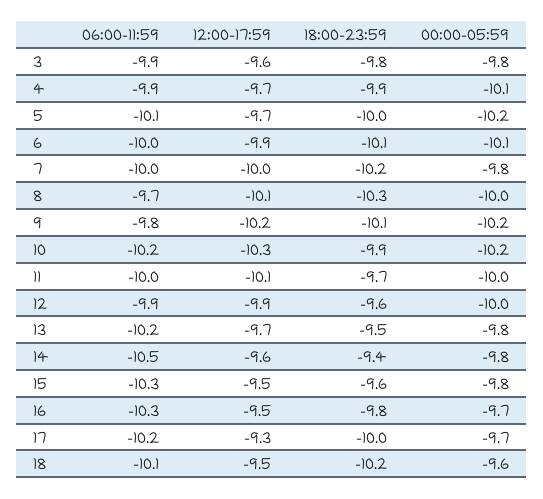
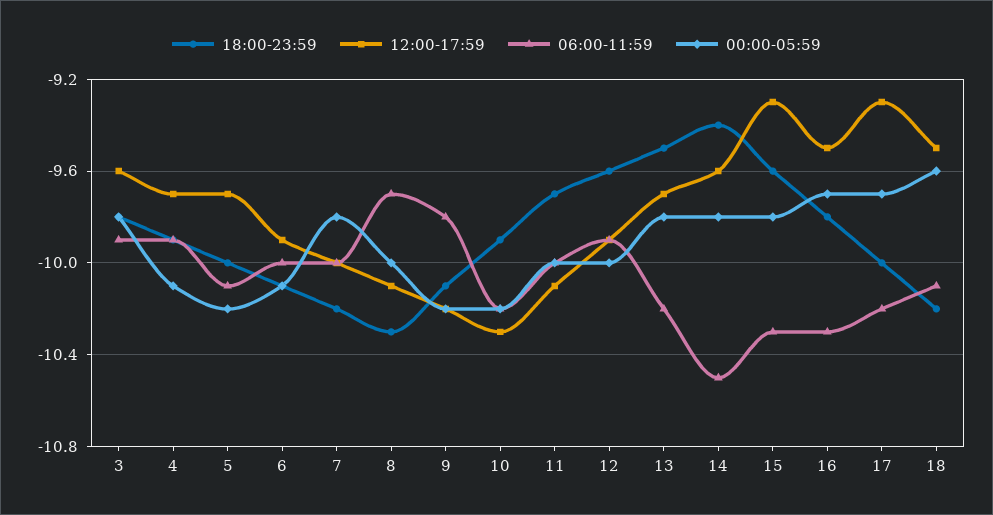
12:00-17:59, 15: -9.5 -> -9.3

